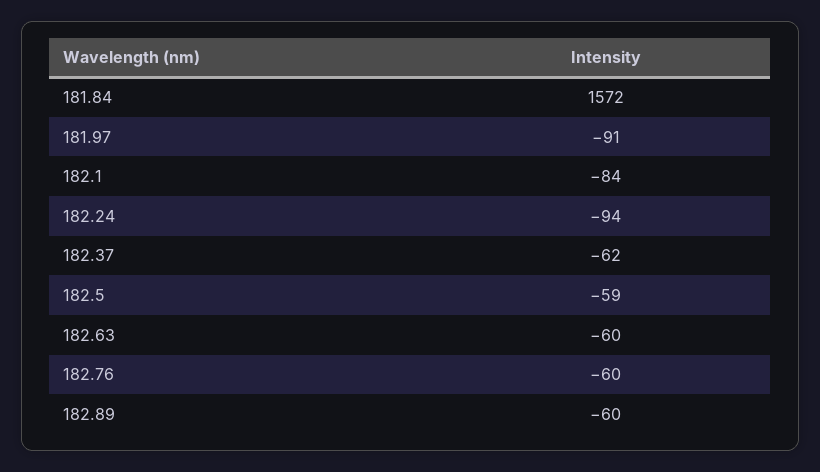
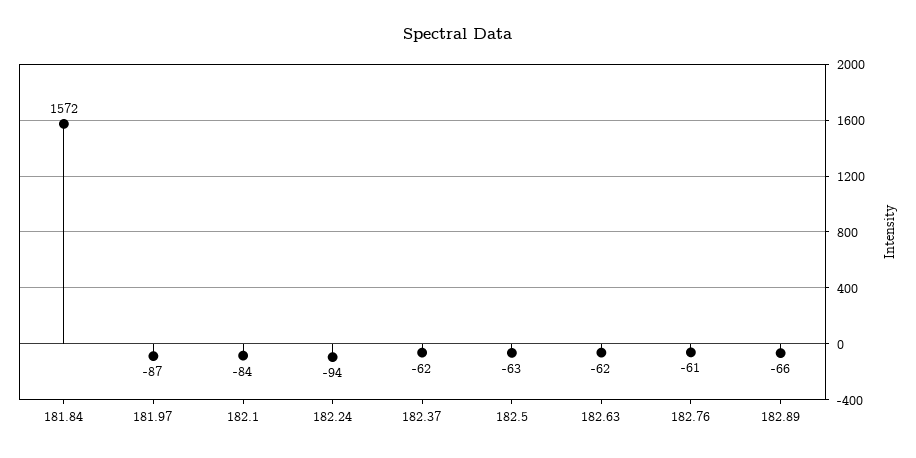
181.97: -91 -> -87
182.5: -59 -> -63
182.63: -60 -> -62
182.76: -60 -> -61
182.89: -60 -> -66

